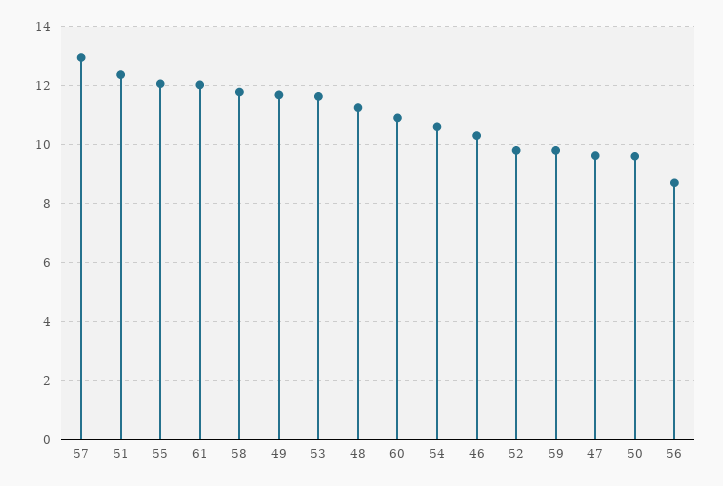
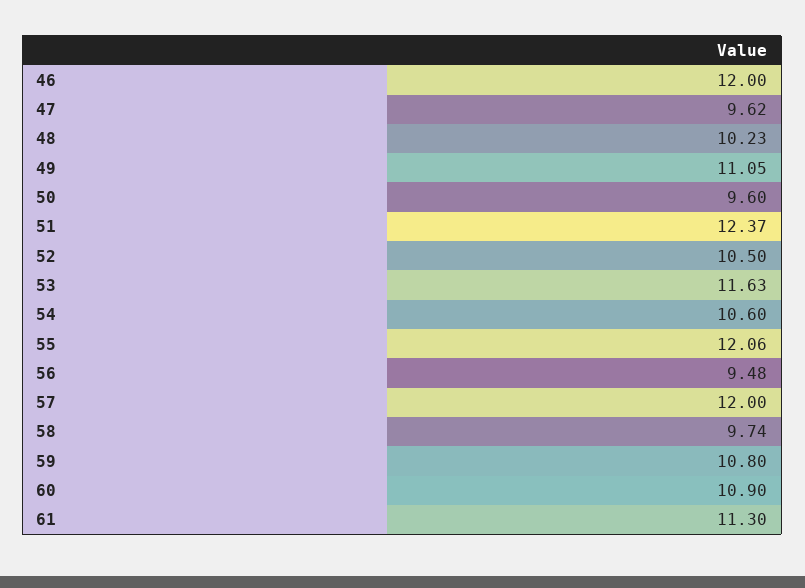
57: 13 -> 12
61: 12 -> 11.3
58: 11.75 -> 9.74
49: 11.75 -> 11.05
48: 11.25 -> 10.23
46: 10.25 -> 12
52: 9.75 -> 10.5
59: 9.75 -> 10.8
56: 8.75 -> 9.48

